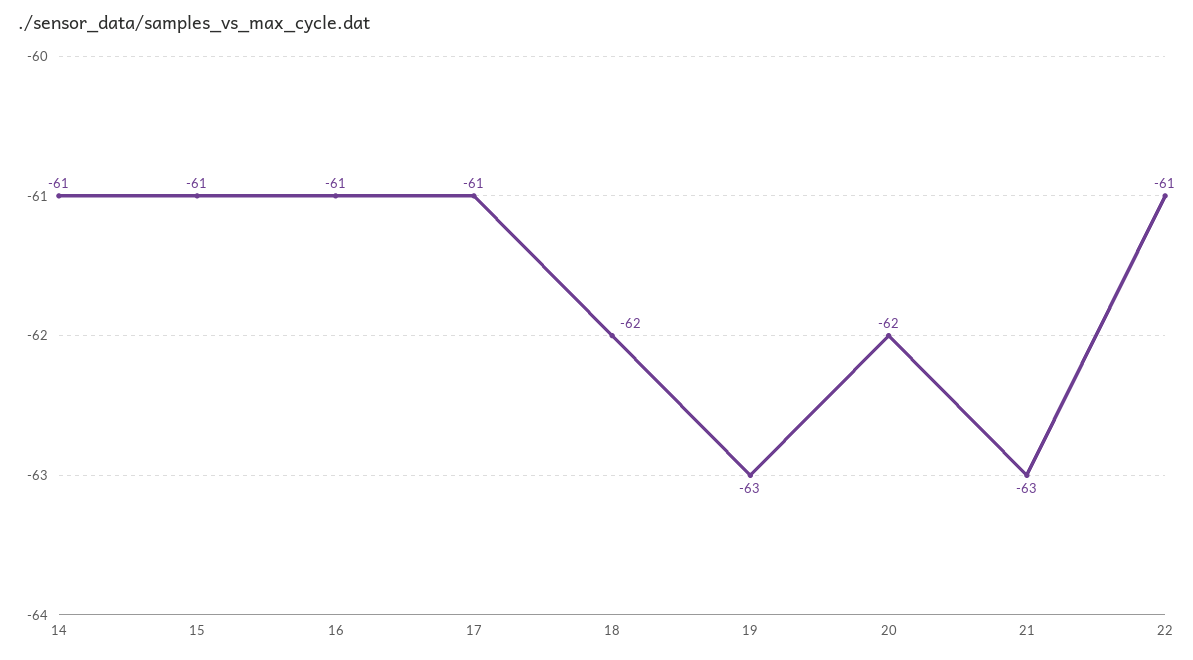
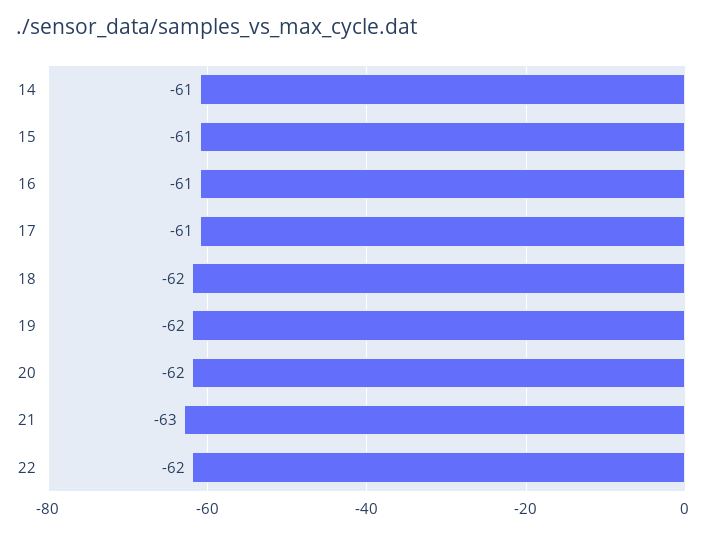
19: -63 -> -62
22: -61 -> -62

